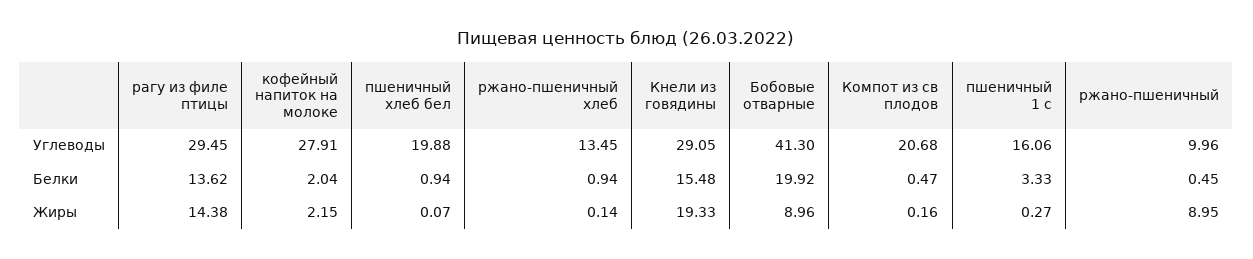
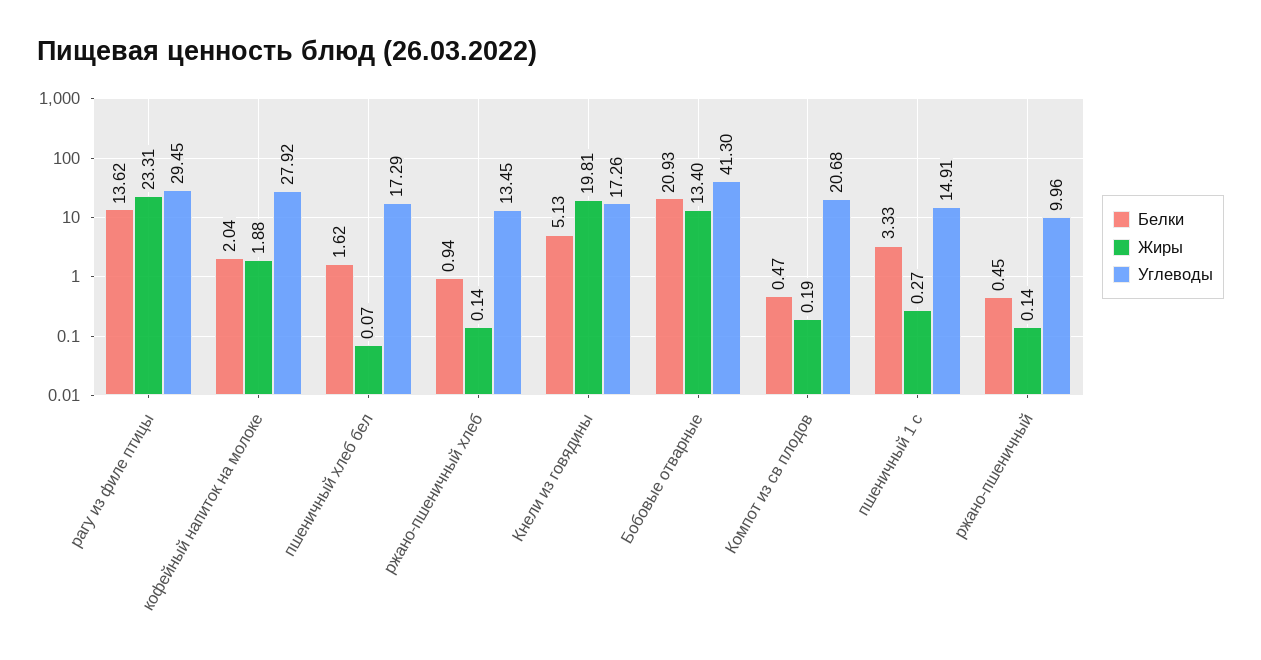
Углеводы, кофейный напиток на молоке: 27.91 -> 27.92
Углеводы, пшеничный хлеб бел: 19.88 -> 17.29
Углеводы, Кнели из говядины: 29.05 -> 17.26
Углеводы, пшеничный 1 с: 16.06 -> 14.91
Белки, пшеничный хлеб бел: 0.94 -> 1.62
Белки, Кнели из говядины: 15.48 -> 5.13
Белки, Бобовые отварные: 19.92 -> 20.93
Жиры, рагу из филе птицы: 14.38 -> 23.31
Жиры, кофейный напиток на молоке: 2.15 -> 1.88
Жиры, Кнели из говядины: 19.33 -> 19.81
Жиры, Бобовые отварные: 8.96 -> 13.4
Жиры, Компот из св плодов: 0.16 -> 0.19
Жиры, ржано-пшеничный: 8.95 -> 0.14

